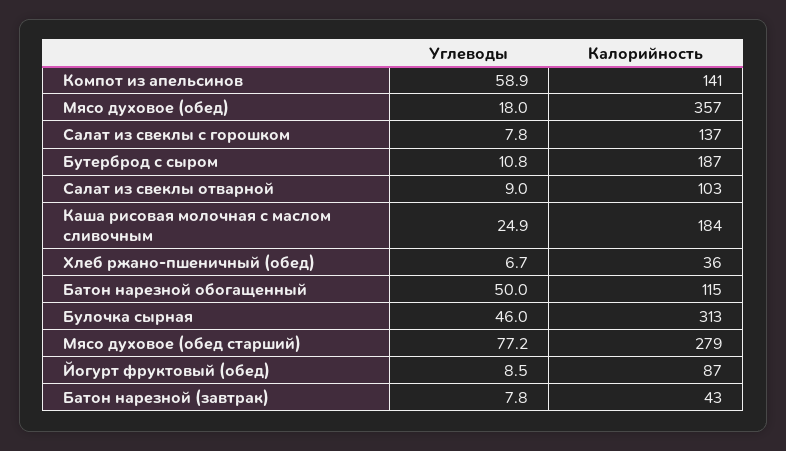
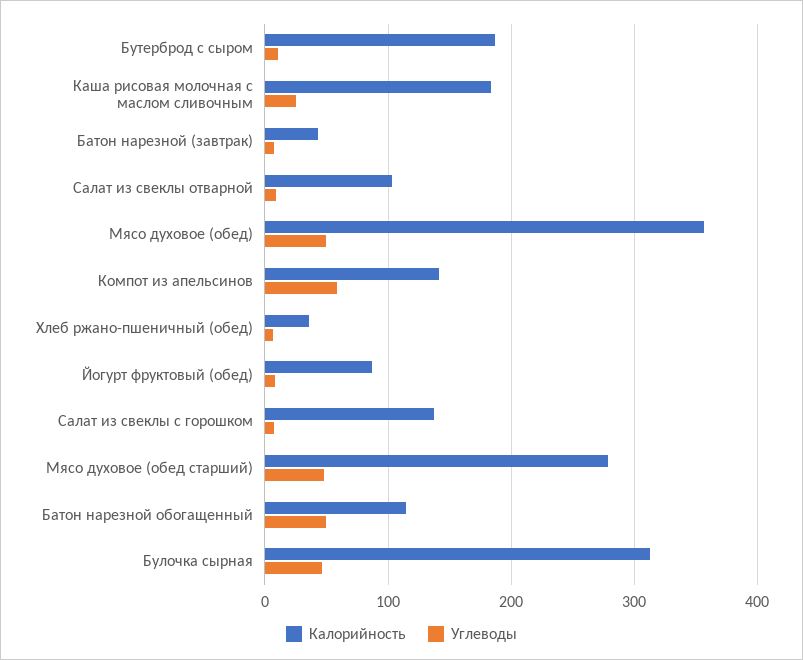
Углеводы, Мясо духовое (обед): 18 -> 50
Углеводы, Мясо духовое (обед старший): 77.2 -> 50

